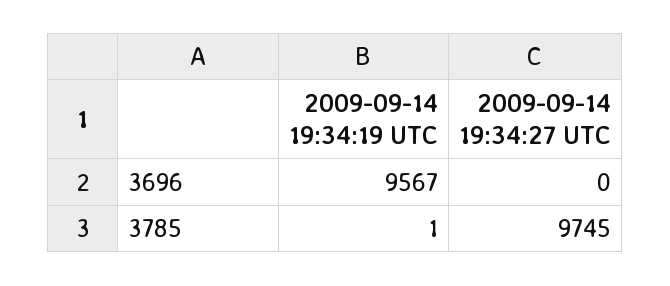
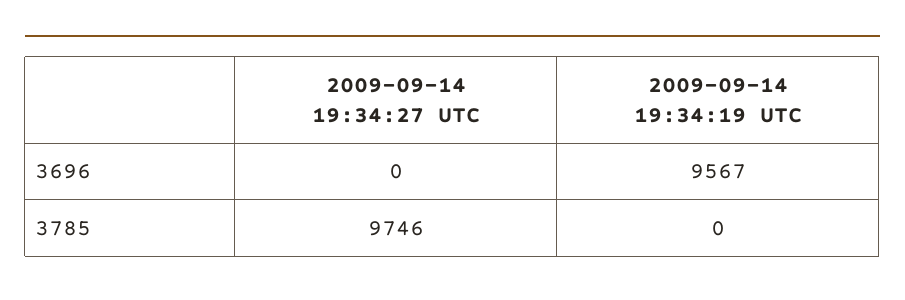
2009-09-14 19:34:19 UTC, 3785: 1 -> 0
2009-09-14 19:34:27 UTC, 3785: 9745 -> 9746

